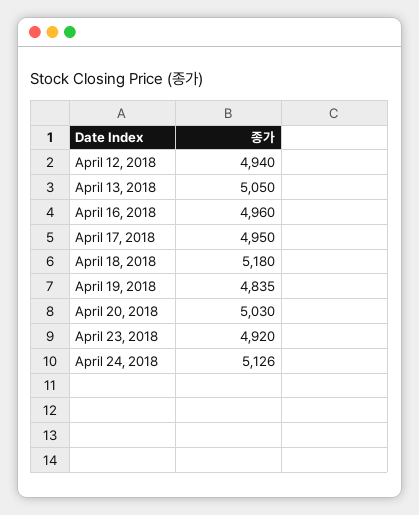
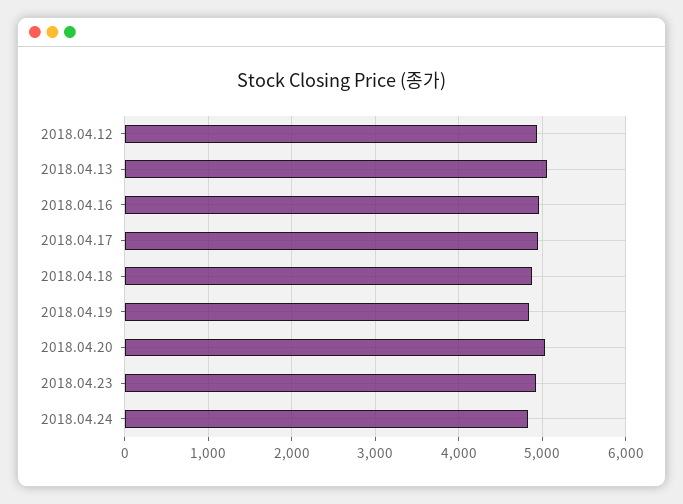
April 18, 2018: 5180 -> 4900
April 24, 2018: 5126 -> 4800

